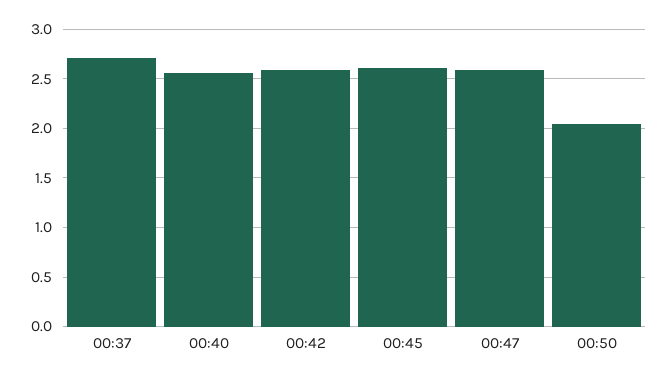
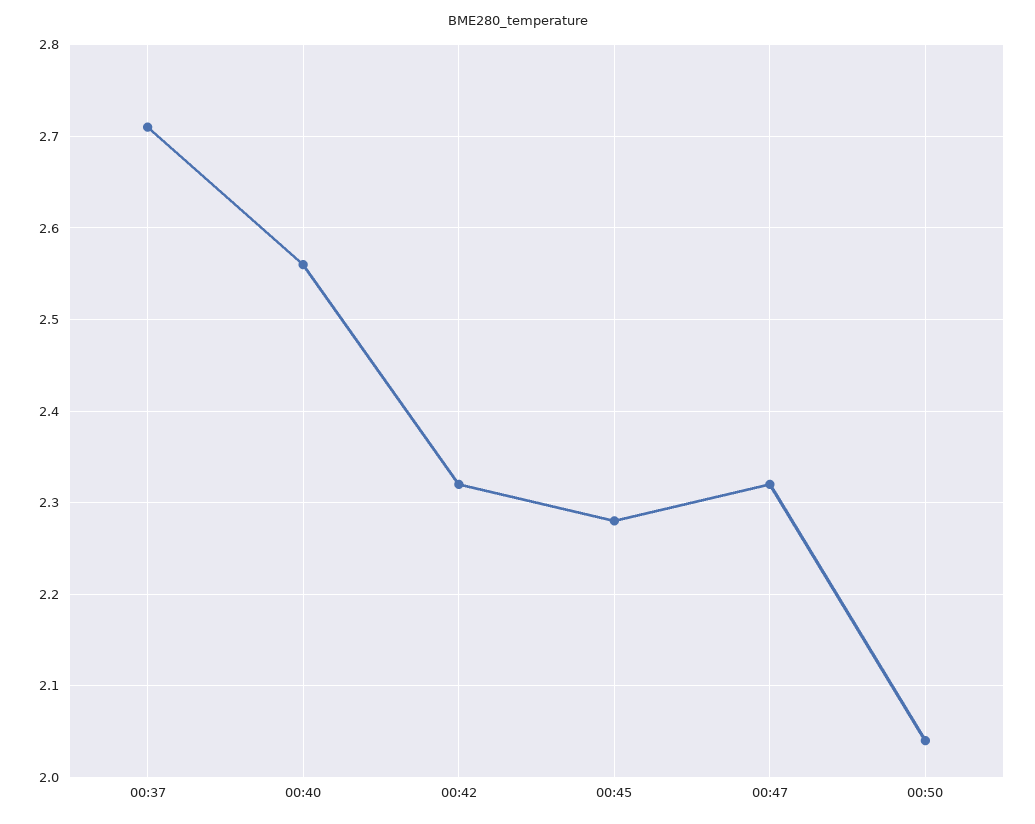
00:42: 2.6 -> 2.32
00:45: 2.6 -> 2.28
00:47: 2.6 -> 2.32

